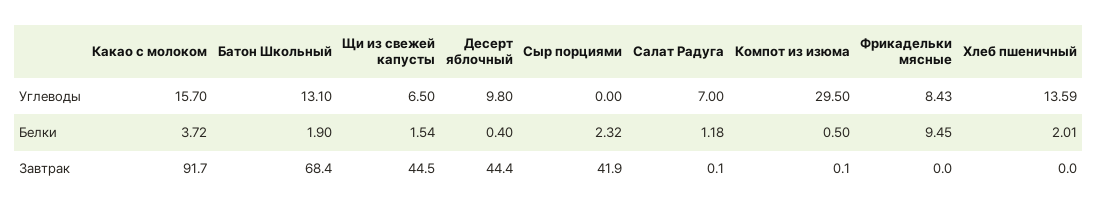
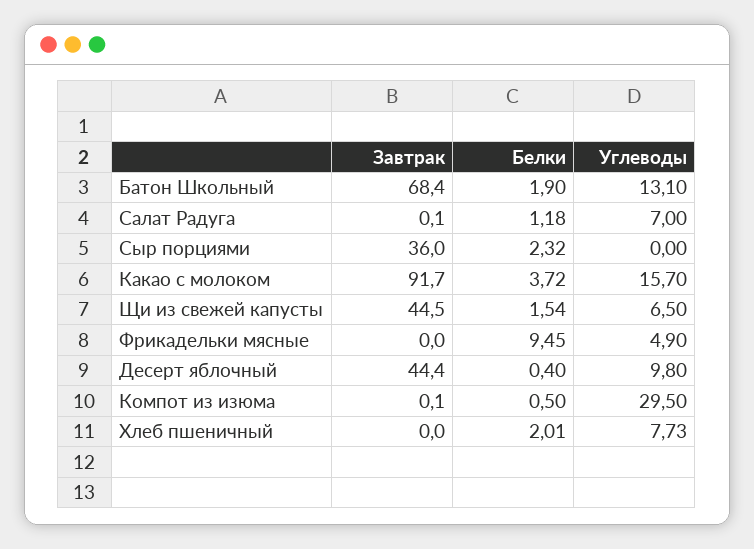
Фрикадельки мясные, Углеводы: 8.43 -> 4.9
Хлеб пшеничный, Углеводы: 13.59 -> 7.73
Сыр порциями, Завтрак: 41.9 -> 36

